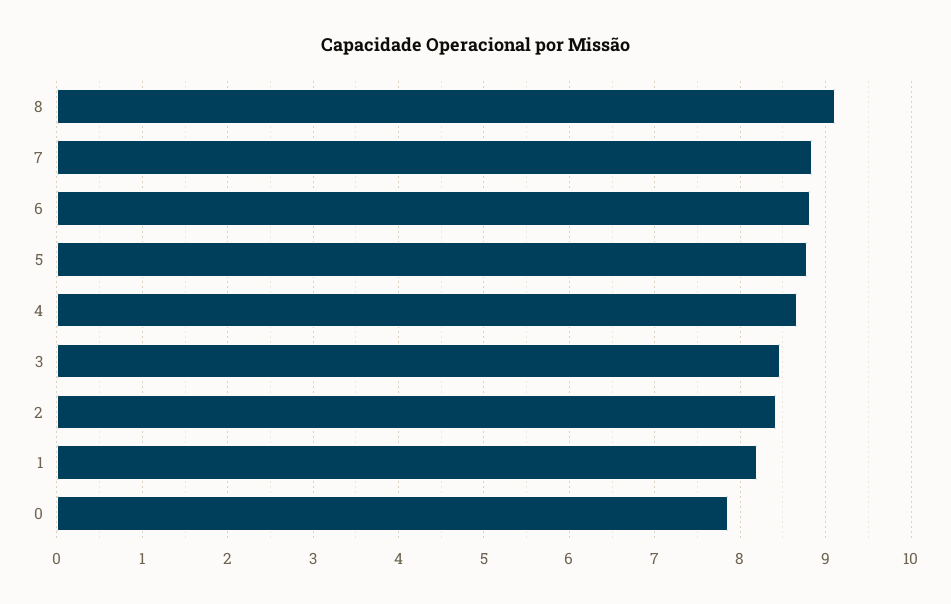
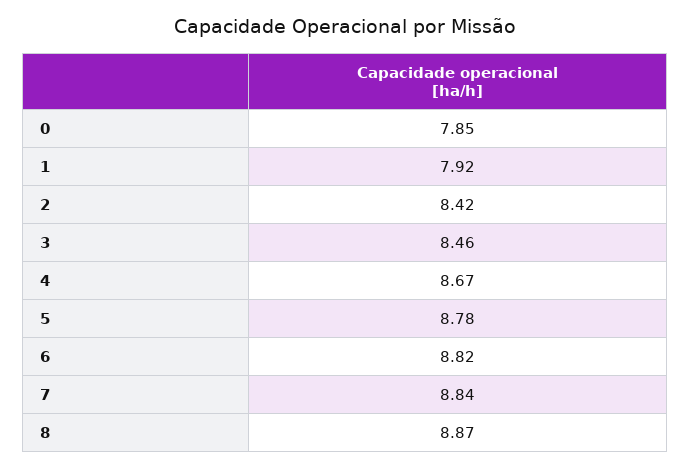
8: 9.1 -> 8.87
1: 8.2 -> 7.92

